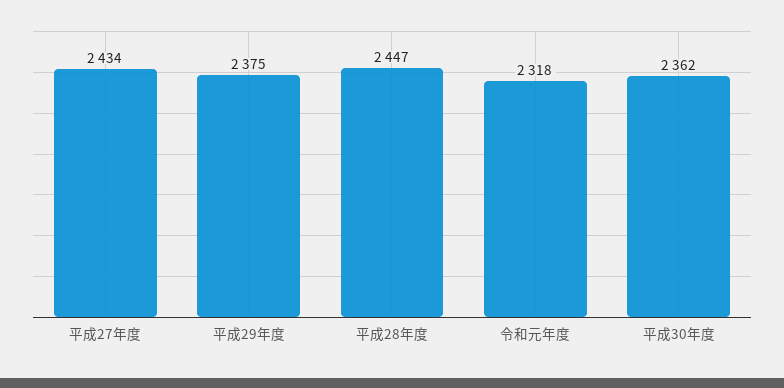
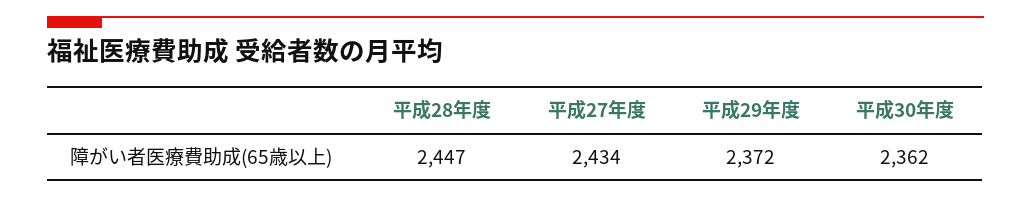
平成29年度: 2375 -> 2372
令和元年度: 2318 -> none

